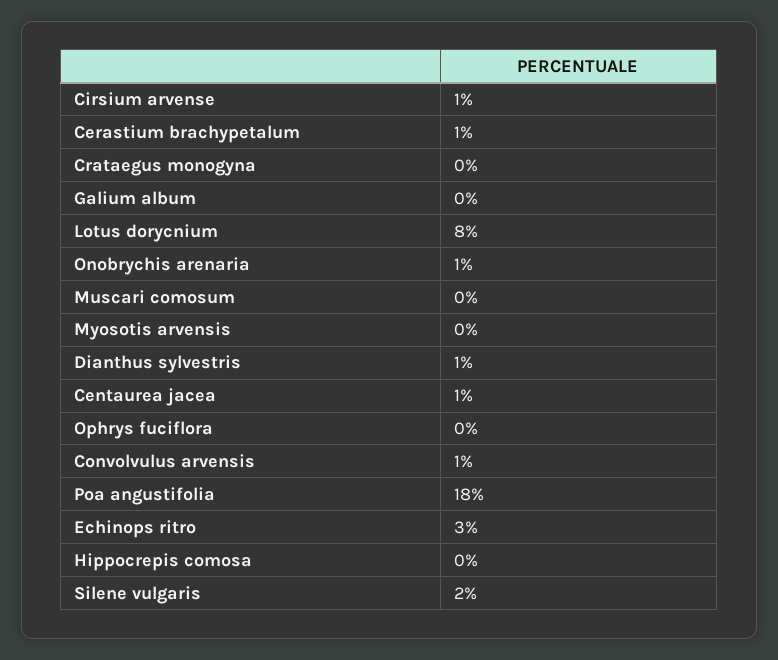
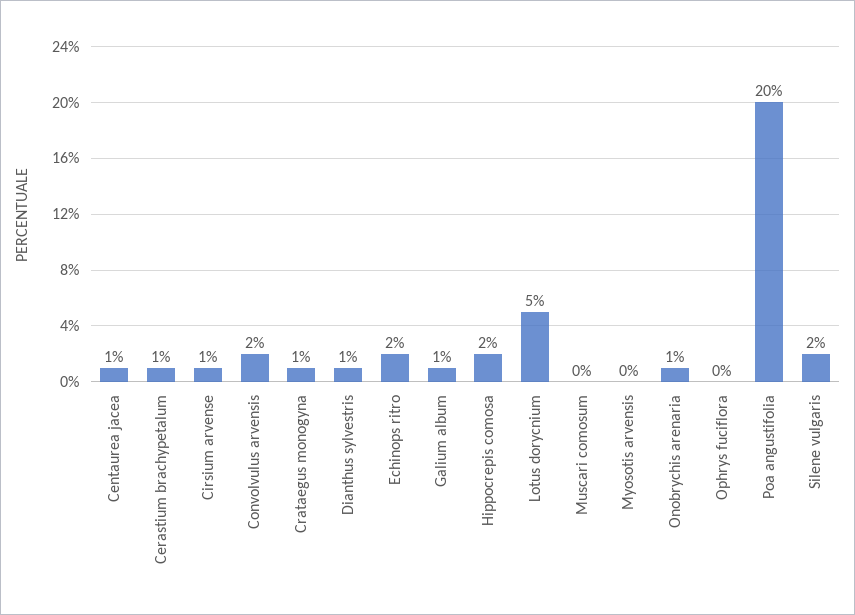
Crataegus monogyna: 0 -> 1
Galium album: 0 -> 1
Lotus dorycnium: 8 -> 5
Convolvulus arvensis: 1 -> 2
Poa angustifolia: 18 -> 20
Echinops ritro: 3 -> 2
Hippocrepis comosa: 0 -> 2

